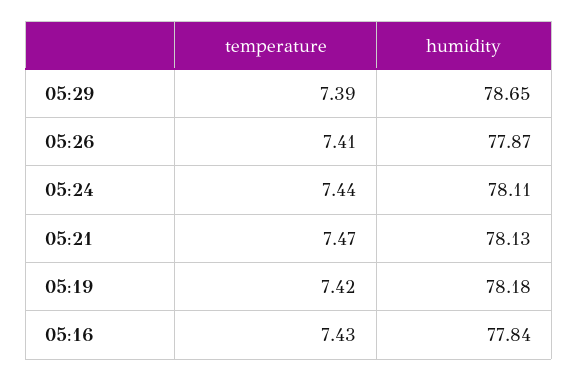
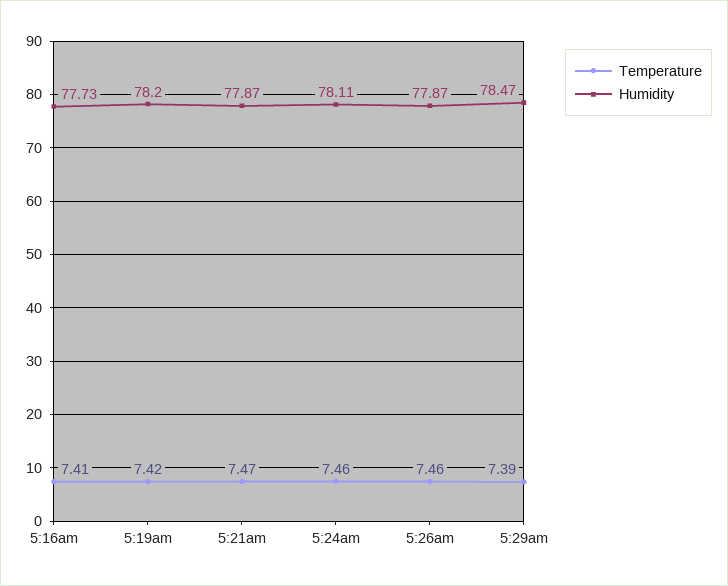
humidity, 05:29: 78.65 -> 78.47
temperature, 05:26: 7.41 -> 7.46
temperature, 05:24: 7.44 -> 7.46
humidity, 05:21: 78.13 -> 77.87
humidity, 05:19: 78.18 -> 78.2
temperature, 05:16: 7.43 -> 7.41
humidity, 05:16: 77.84 -> 77.73

